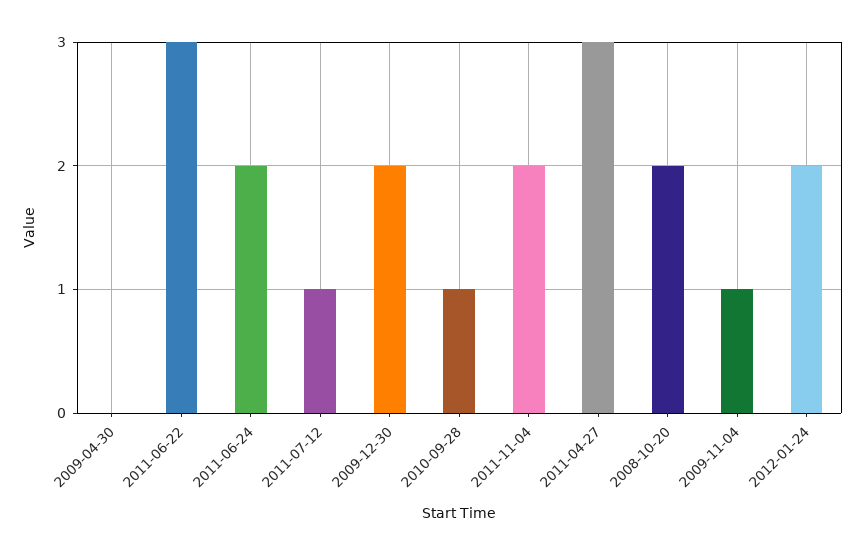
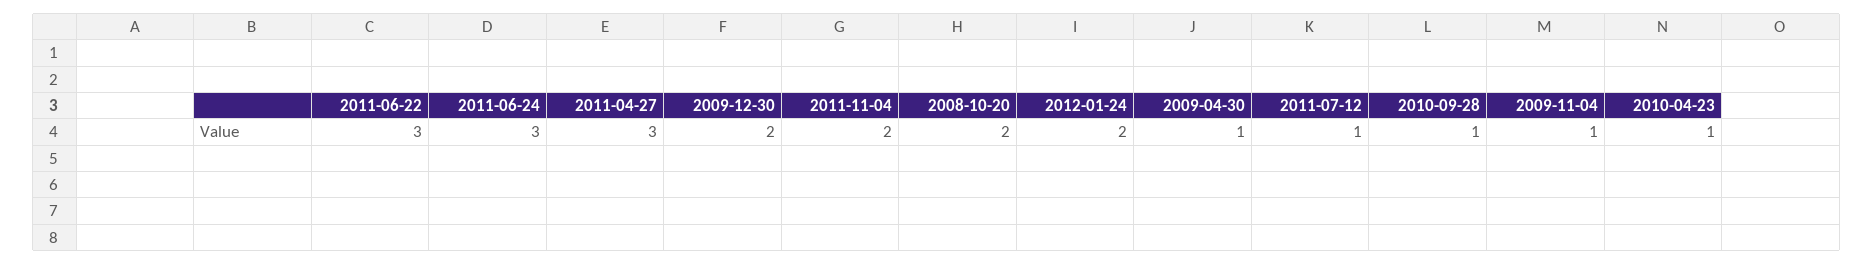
2009-04-30: 0 -> 1
2011-06-24: 2 -> 3
2010-04-23: none -> 1

